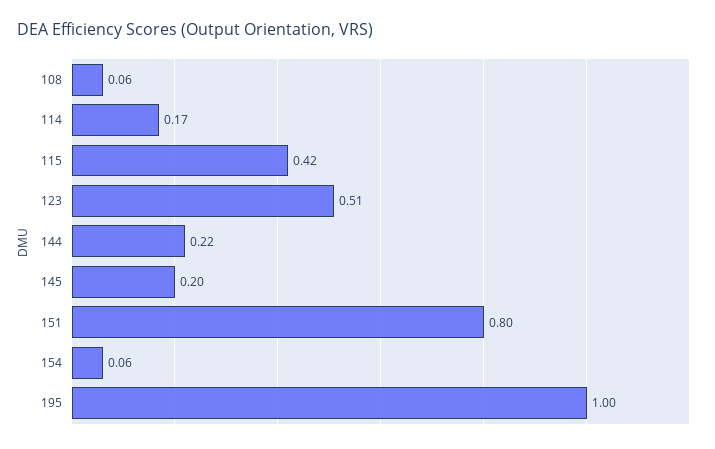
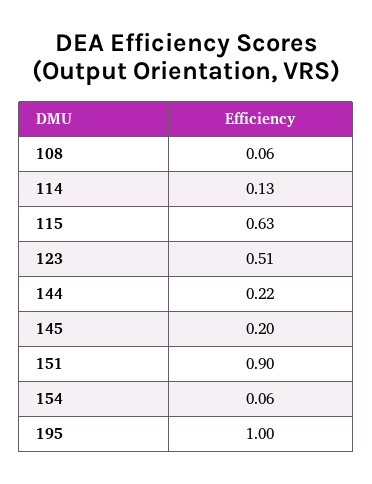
114: 0.17 -> 0.13
115: 0.42 -> 0.63
151: 0.8 -> 0.9

